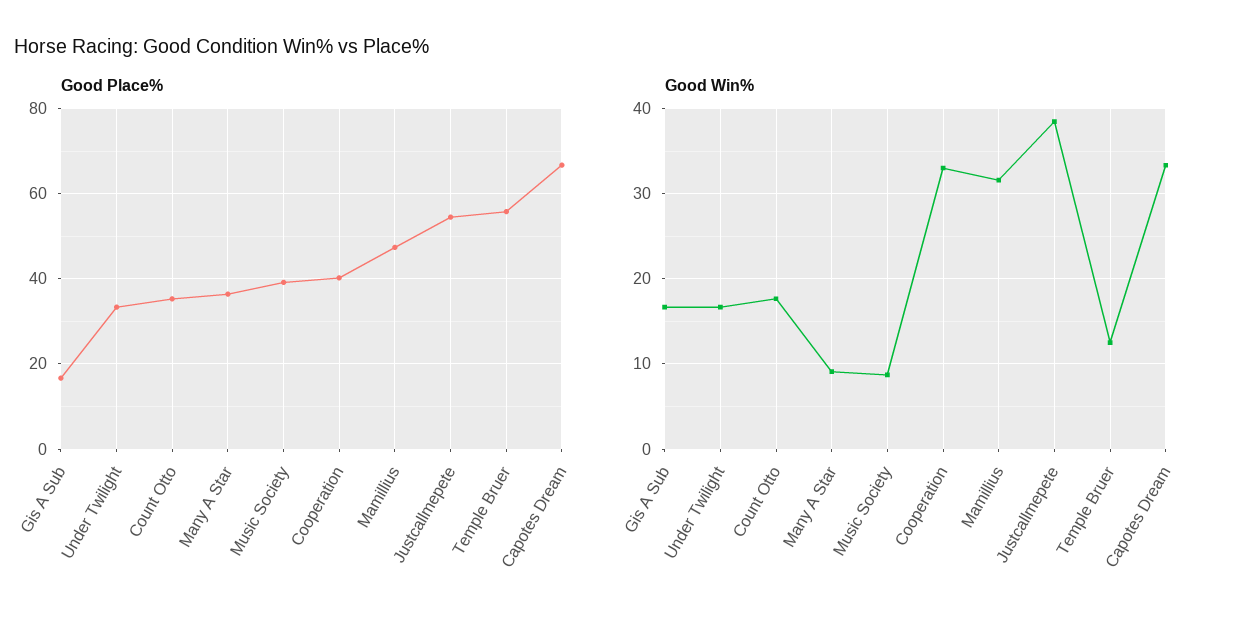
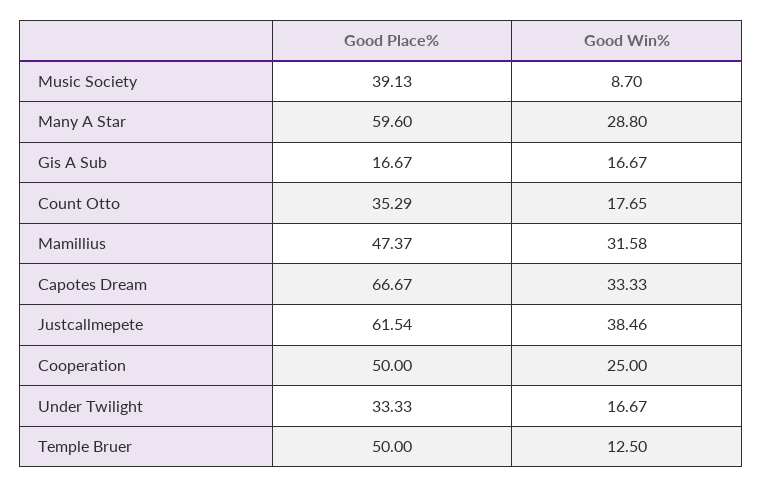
Good Place%, Many A Star: 36 -> 59.6
Good Place%, Cooperation: 40 -> 50
Good Place%, Justcallmepete: 54 -> 61.54
Good Place%, Temple Bruer: 56 -> 50
Good Win%, Many A Star: 9 -> 28.8
Good Win%, Cooperation: 33 -> 25

